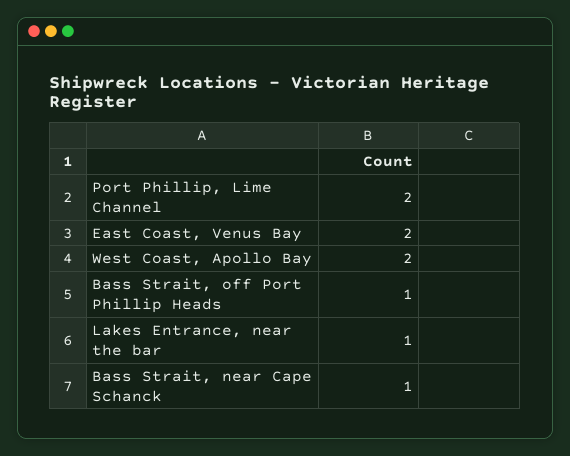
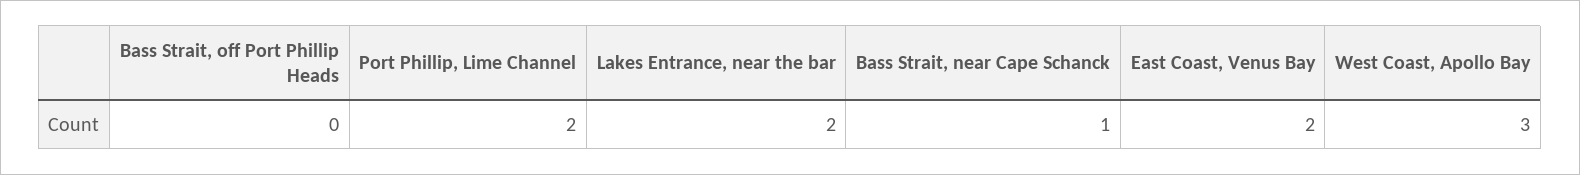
West Coast, Apollo Bay: 2 -> 3
Bass Strait, off Port Phillip Heads: 1 -> 0
Lakes Entrance, near the bar: 1 -> 2

